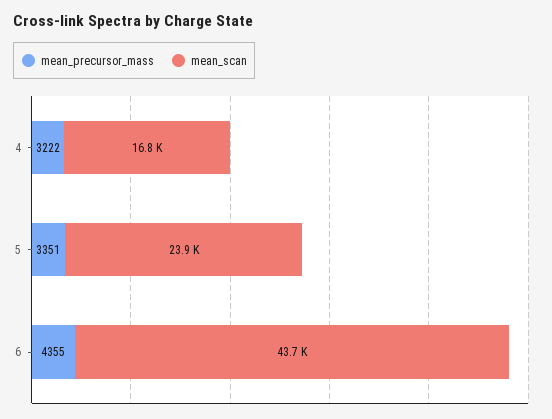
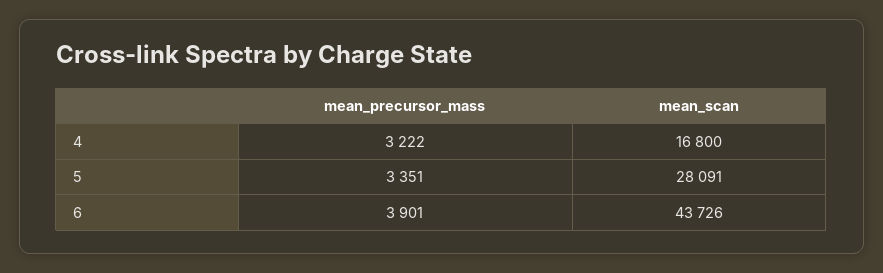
mean_scan, 5: 23900 -> 28091
mean_precursor_mass, 6: 4355 -> 3901

